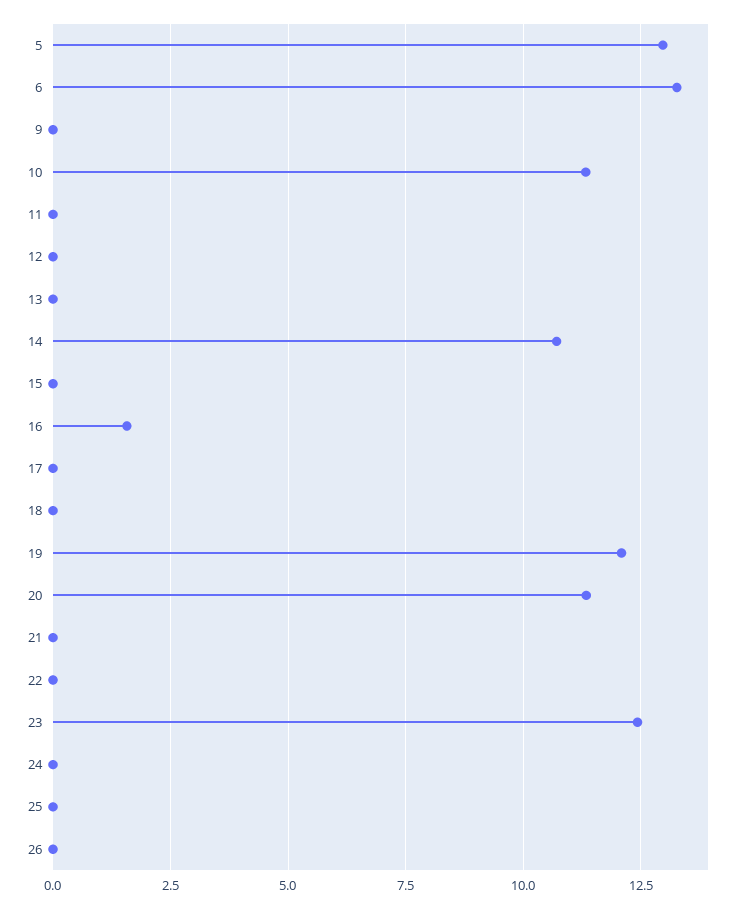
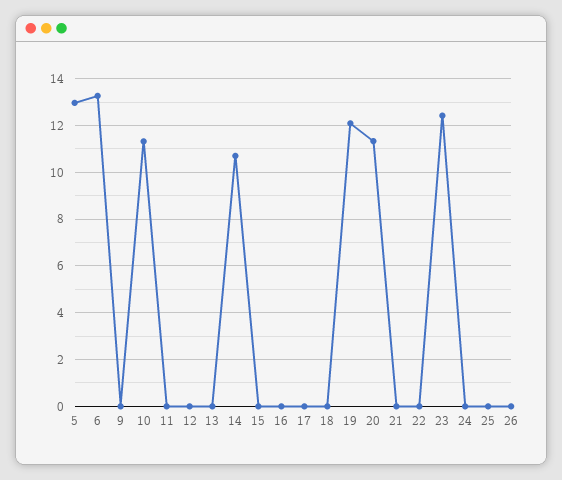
16: 1.5 -> 0

